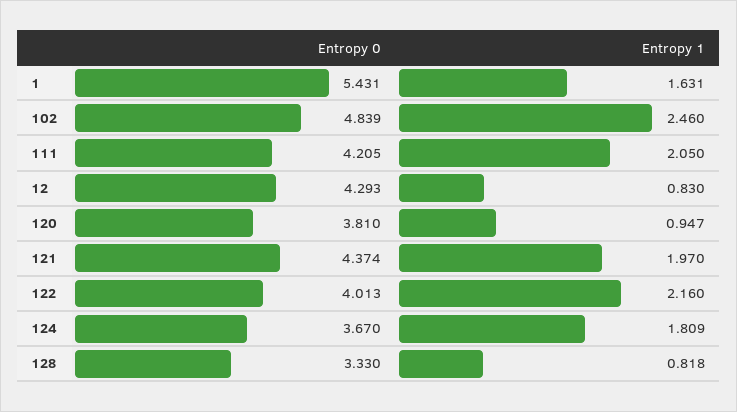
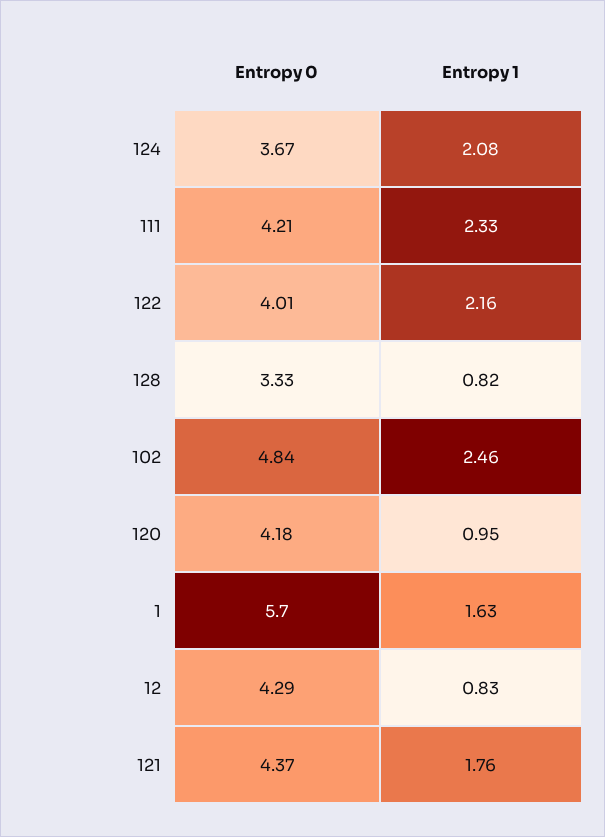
Entropy 0, 1: 5.431 -> 5.7
Entropy 1, 111: 2.05 -> 2.33
Entropy 0, 120: 3.81 -> 4.18
Entropy 1, 121: 1.97 -> 1.76
Entropy 1, 124: 1.809 -> 2.08

